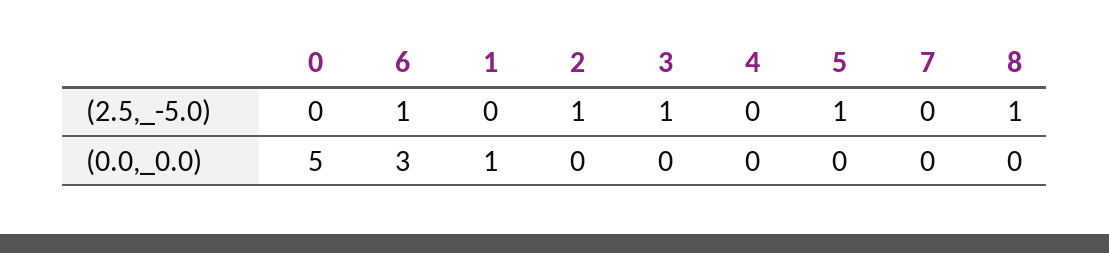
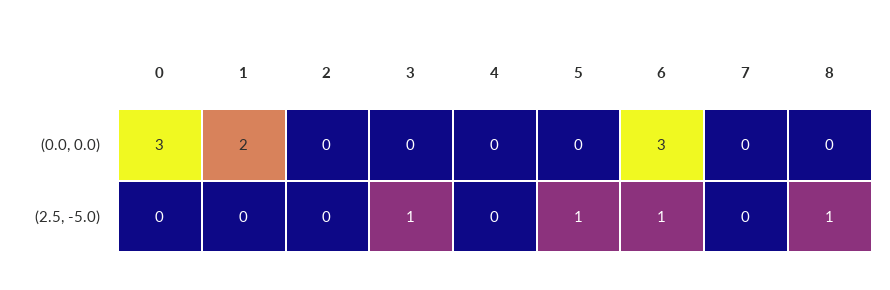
2, (2.5,_-5.0): 1 -> 0
0, (0.0,_0.0): 5 -> 3
1, (0.0,_0.0): 1 -> 2

